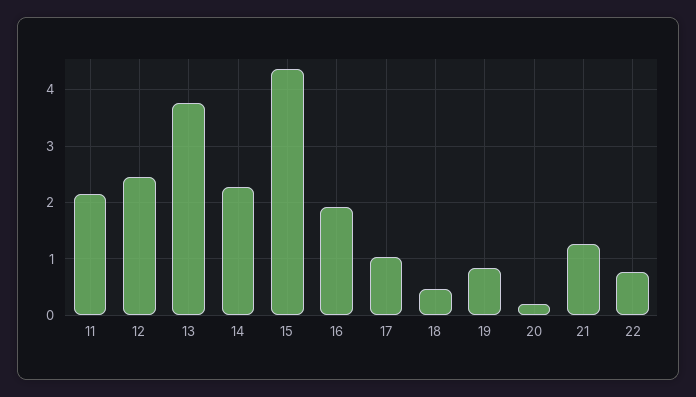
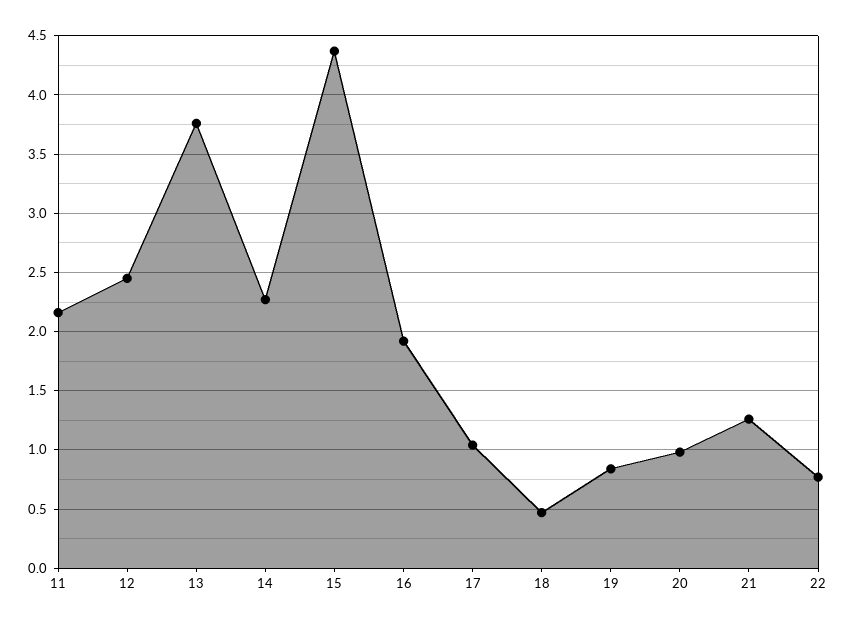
20: 0.2 -> 1

